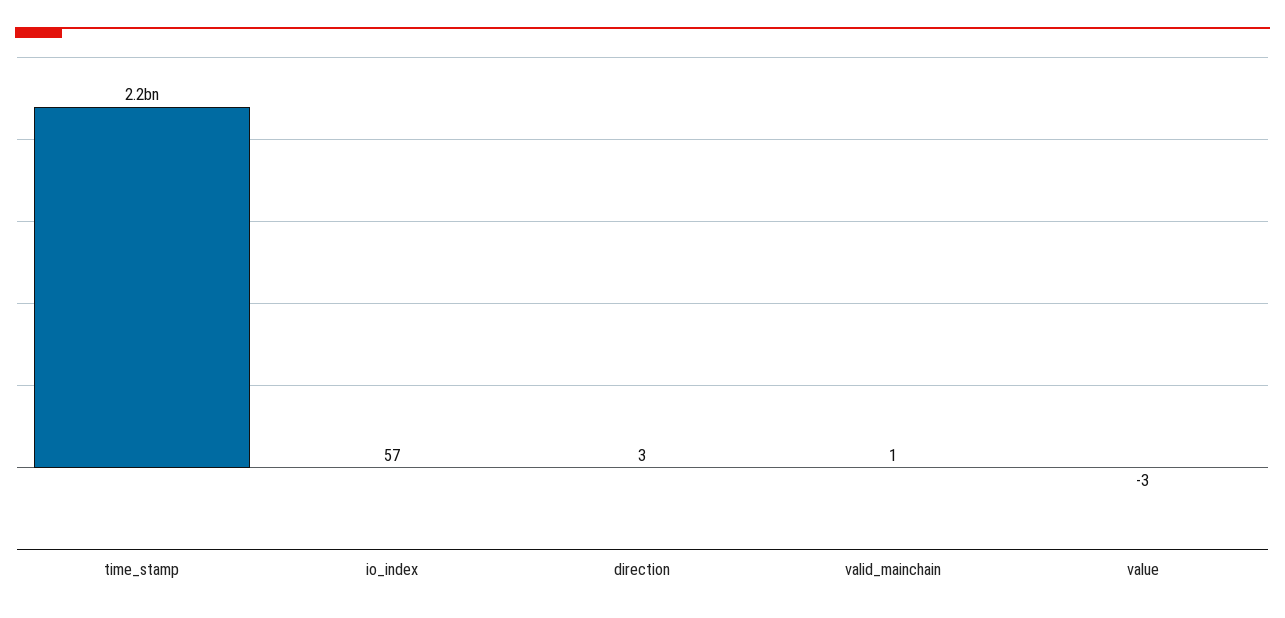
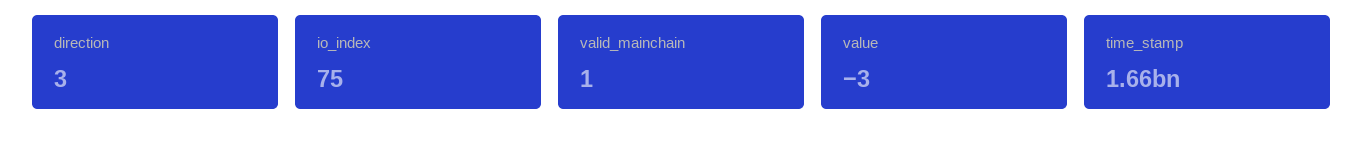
time_stamp: 2200000000 -> 1660000000
io_index: 57 -> 75

